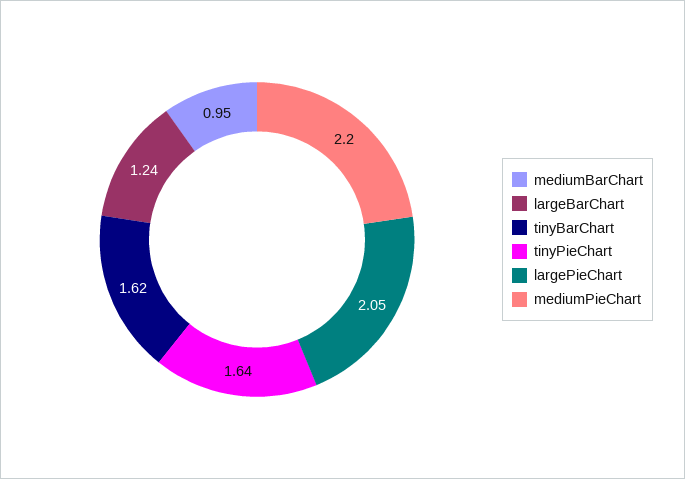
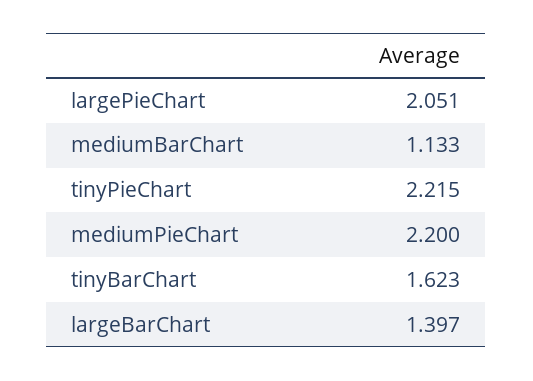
mediumBarChart: 0.95 -> 1.133
largeBarChart: 1.24 -> 1.397
tinyPieChart: 1.64 -> 2.215

